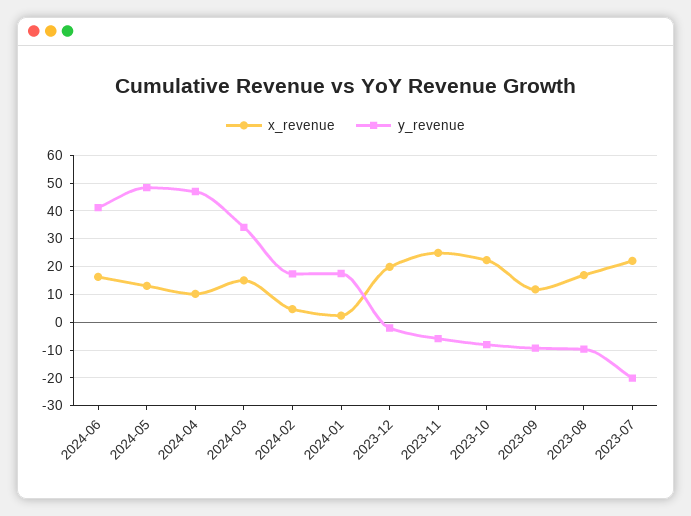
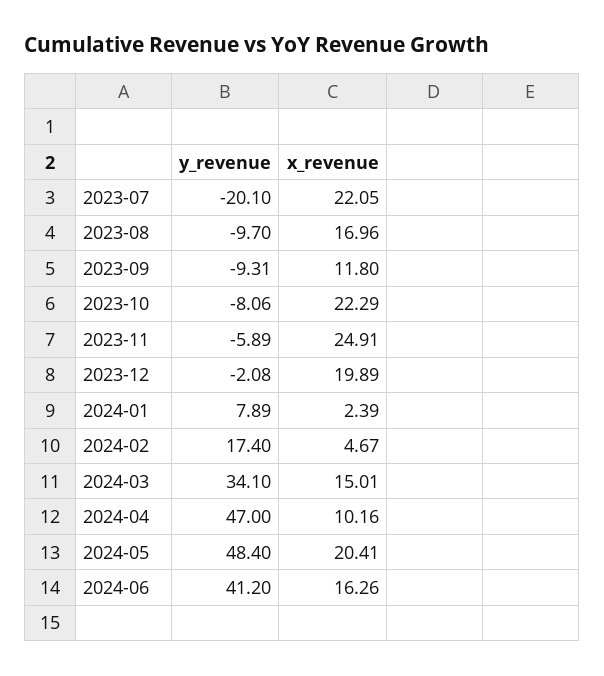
x_revenue, 2024-05: 12.5 -> 20.41
y_revenue, 2024-01: 17.5 -> 7.89

